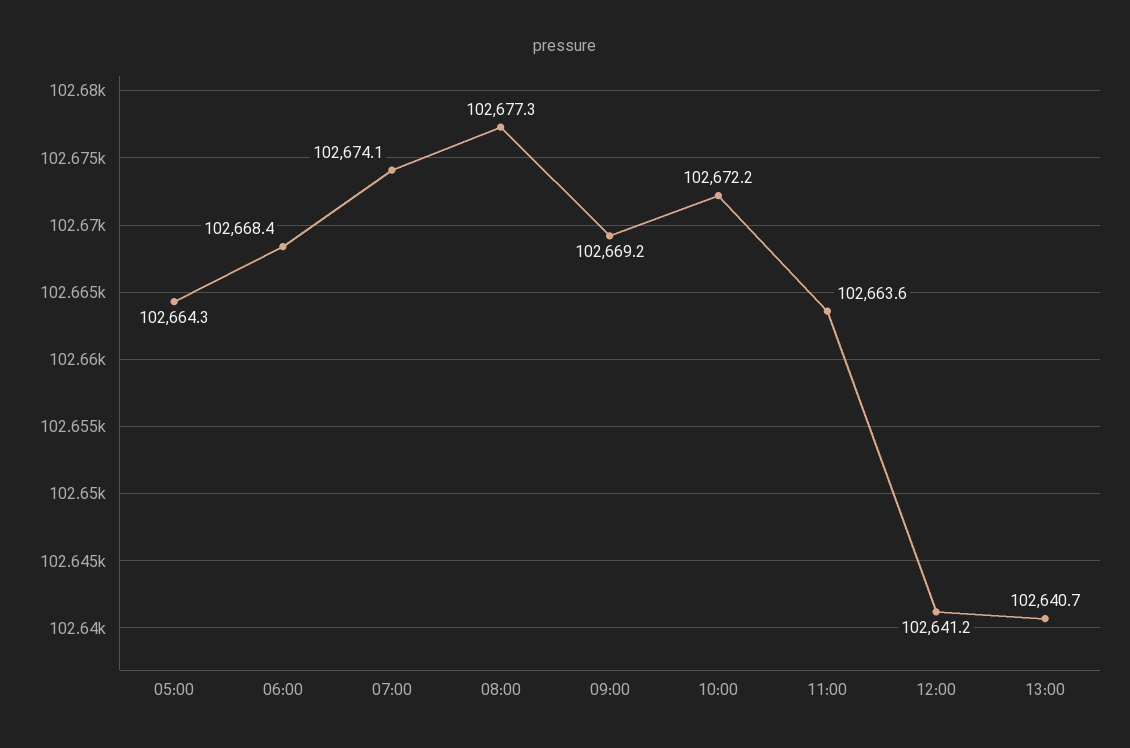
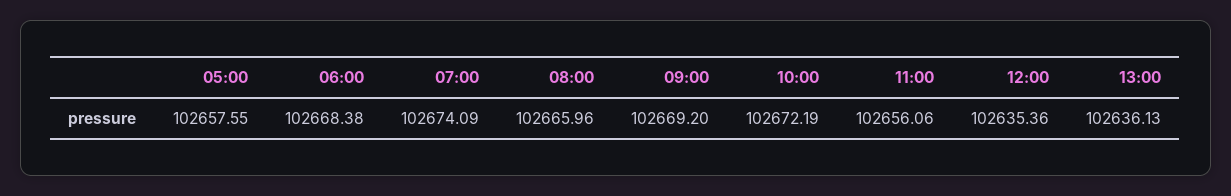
05:00: 102664.3 -> 102657.55
08:00: 102677.3 -> 102665.96
11:00: 102663.6 -> 102656.06
12:00: 102641.2 -> 102635.36
13:00: 102640.7 -> 102636.13

